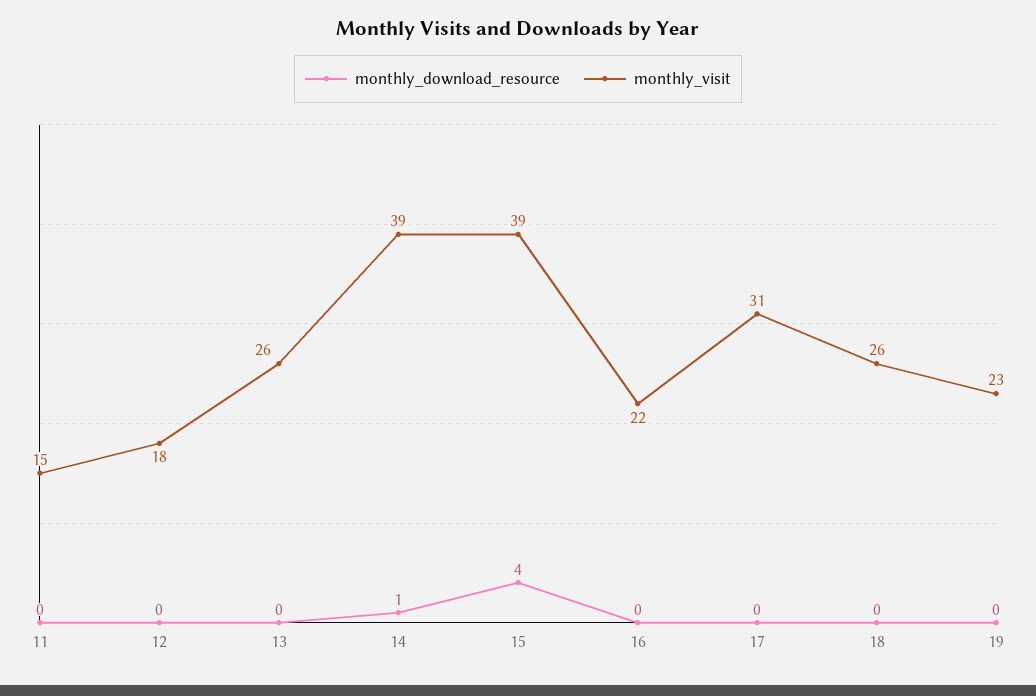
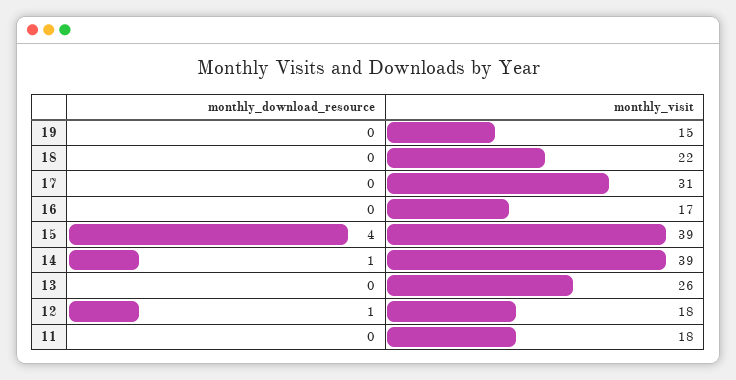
monthly_visit, 11: 15 -> 18
monthly_download_resource, 12: 0 -> 1
monthly_visit, 16: 22 -> 17
monthly_visit, 18: 26 -> 22
monthly_visit, 19: 23 -> 15

